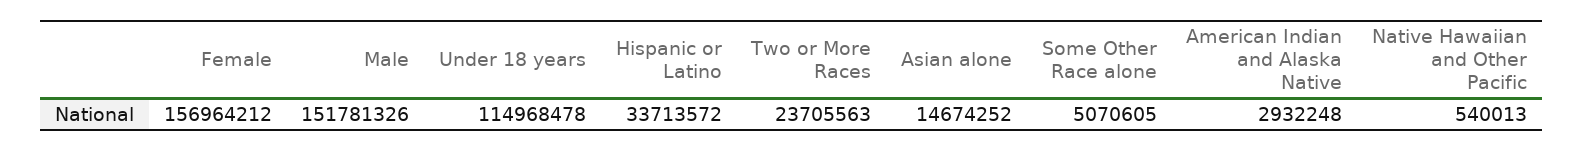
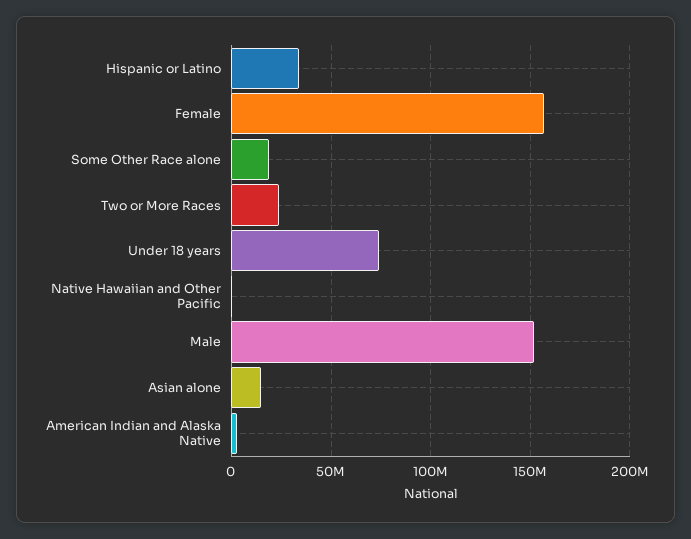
Under 18 years: 114968478 -> 75000000
Some Other Race alone: 5070605 -> 20000000

